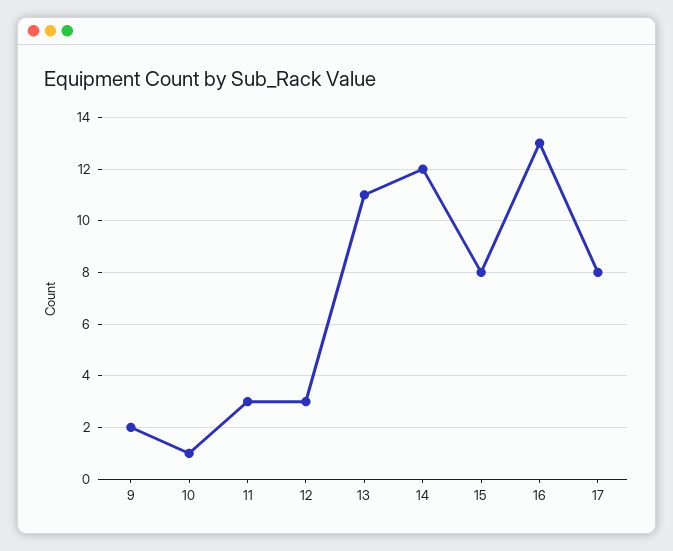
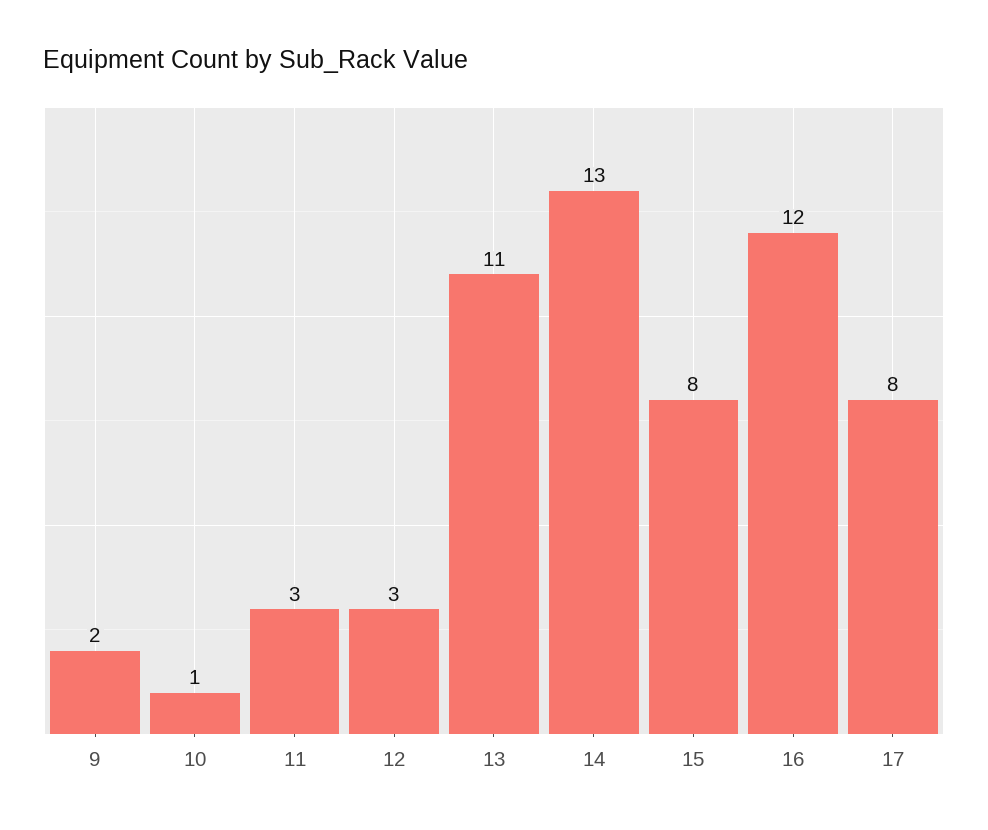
14: 12 -> 13
16: 13 -> 12

